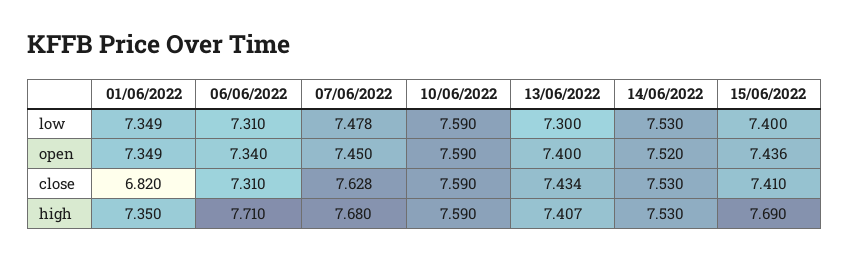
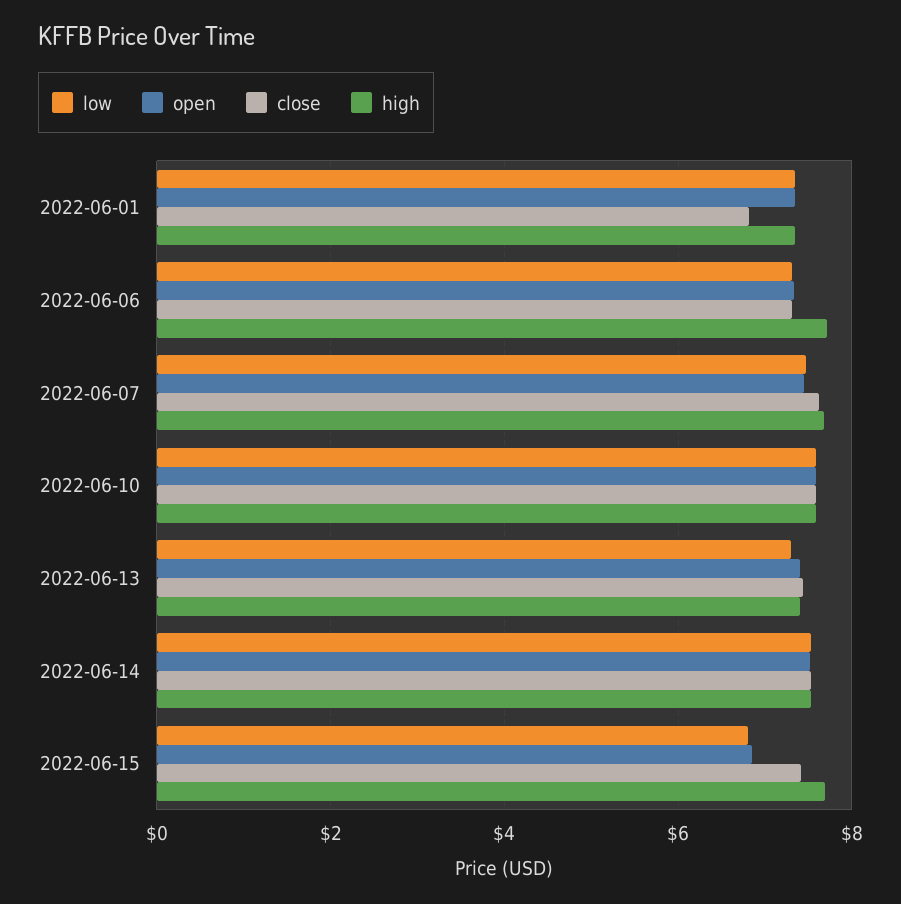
low, 15/06/2022: 7.4 -> 6.8
open, 15/06/2022: 7.436 -> 6.8

